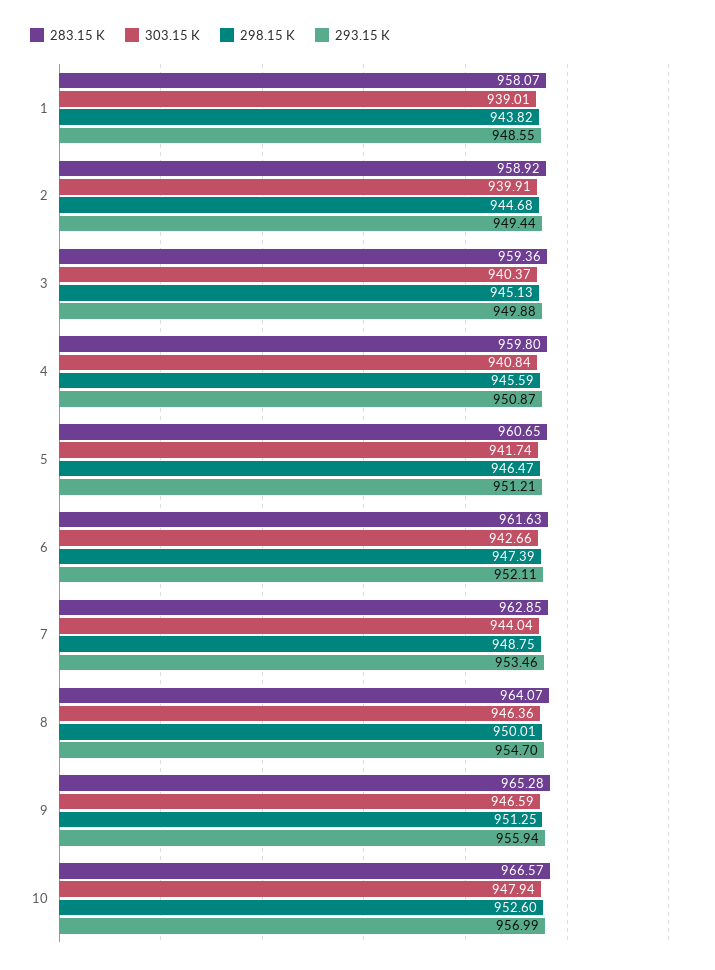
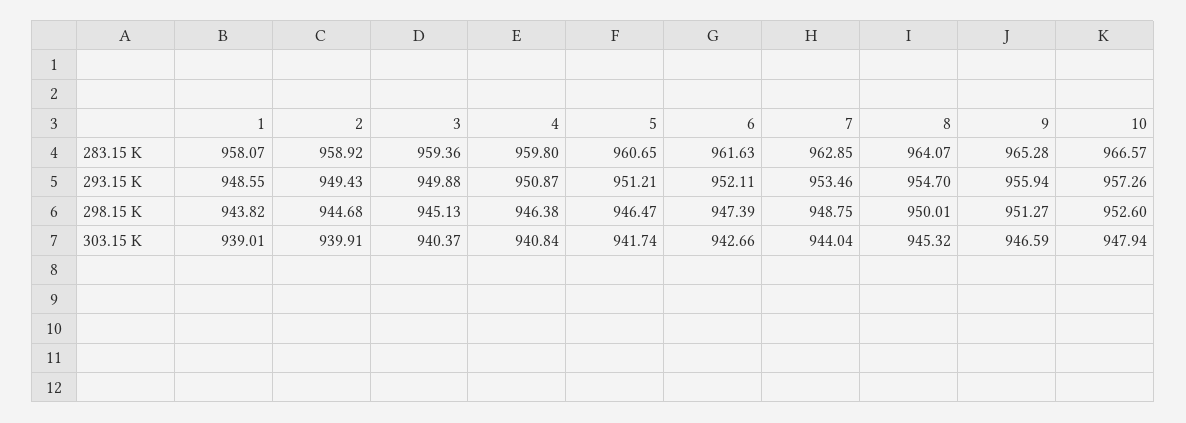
293.15 K, 2: 949.44 -> 949.43
298.15 K, 4: 945.59 -> 946.38
303.15 K, 8: 946.36 -> 945.32
298.15 K, 9: 951.25 -> 951.27
293.15 K, 10: 956.99 -> 957.26

